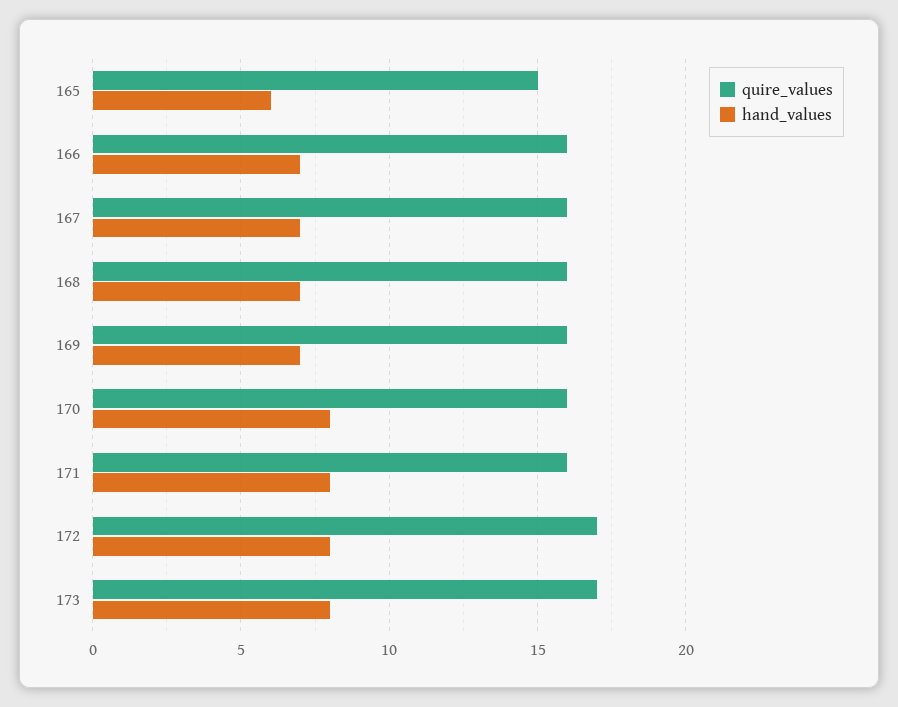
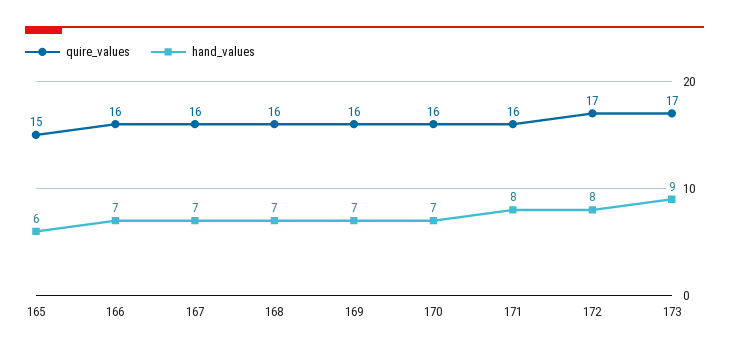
hand_values, 170: 8 -> 7
hand_values, 173: 8 -> 9

